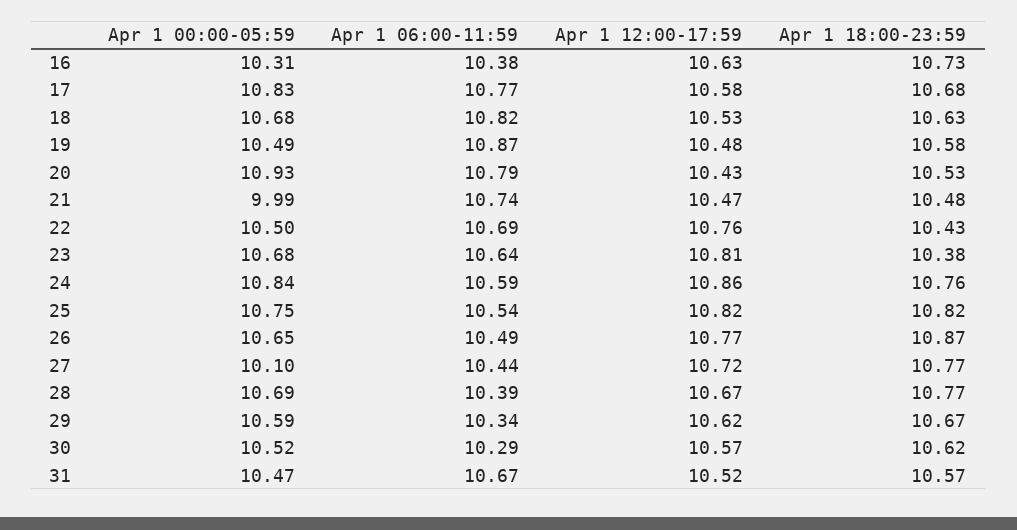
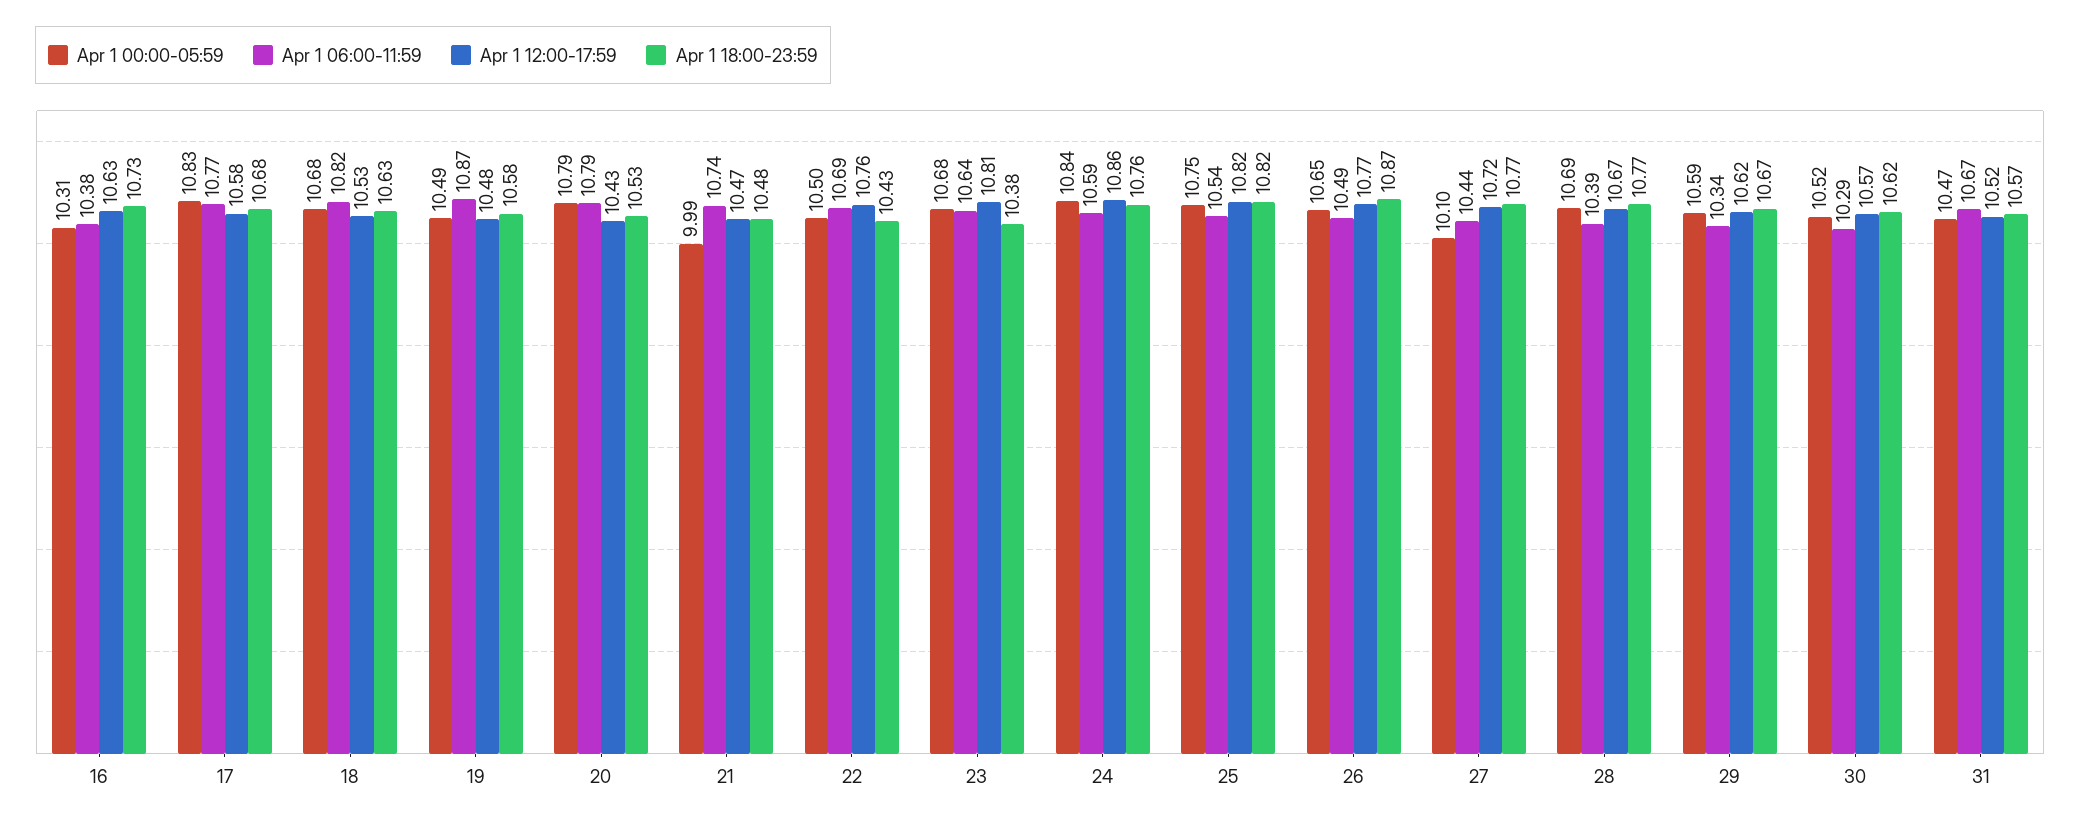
Apr 1 00:00-05:59, 20: 10.93 -> 10.79

